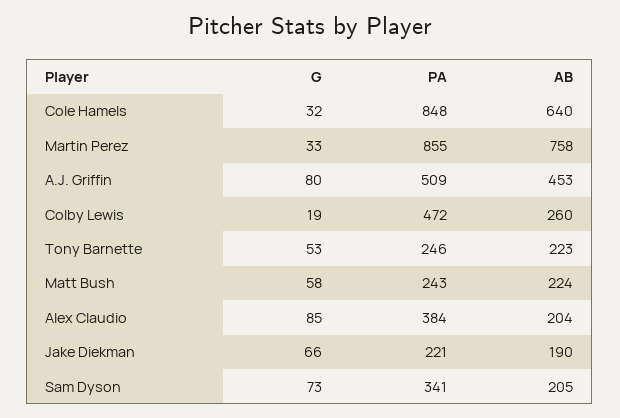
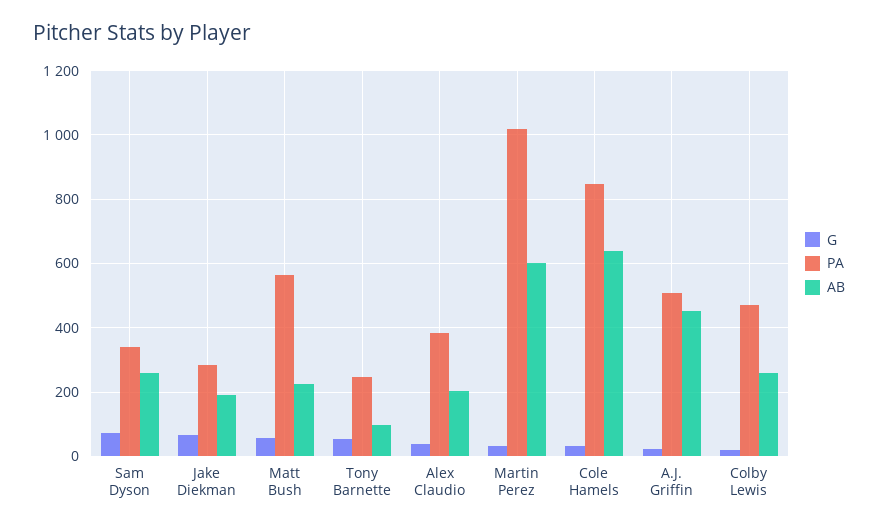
PA, Martin Perez: 855 -> 1020
AB, Martin Perez: 758 -> 600
G, A.J. Griffin: 80 -> 20
AB, Tony Barnette: 223 -> 100
PA, Matt Bush: 243 -> 560
G, Alex Claudio: 85 -> 40
PA, Jake Diekman: 221 -> 280
AB, Sam Dyson: 205 -> 260

